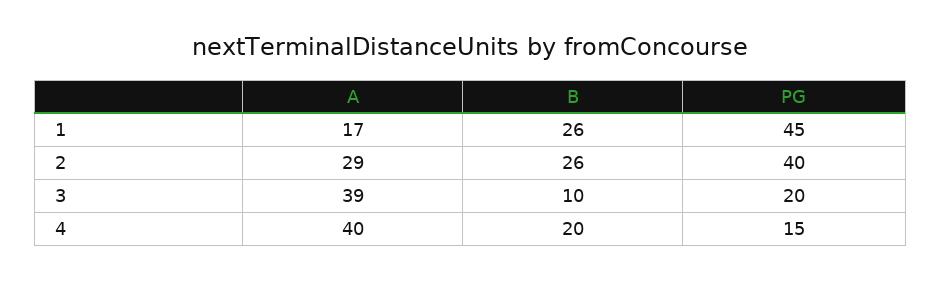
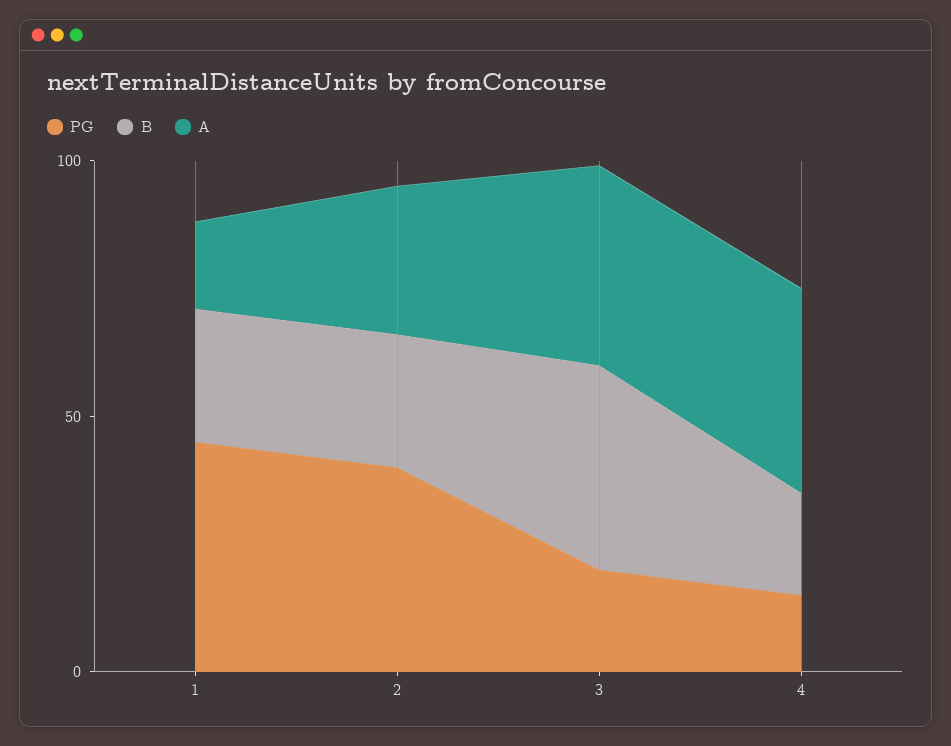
B, 3: 10 -> 40

